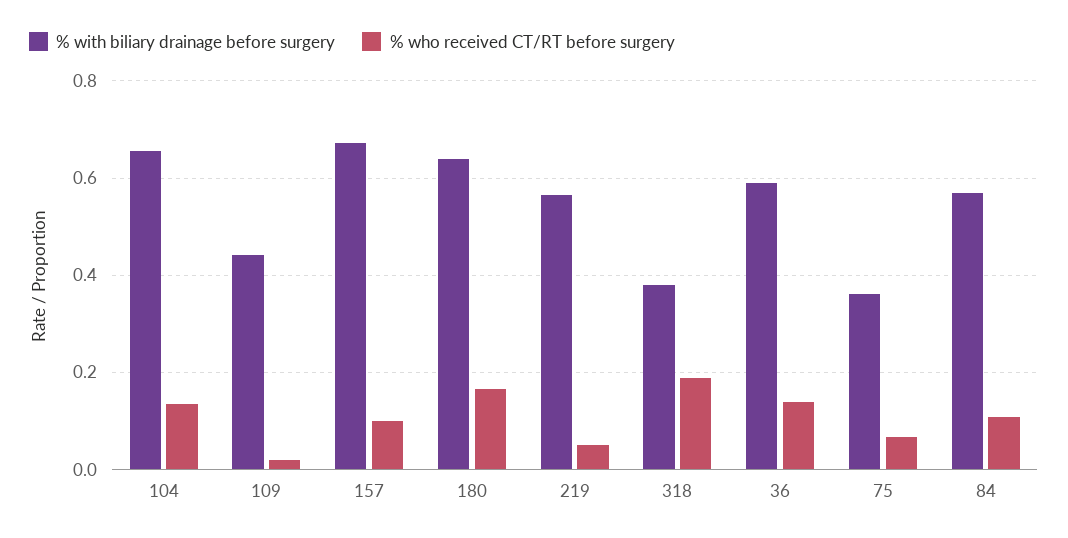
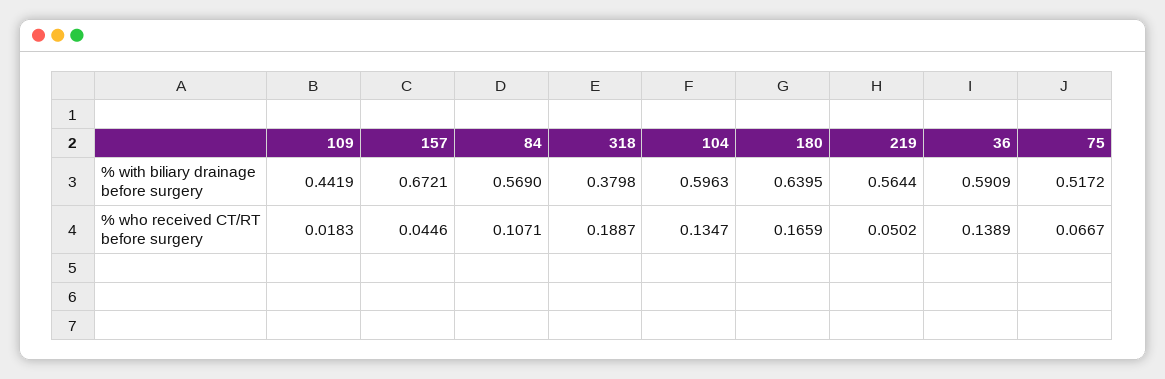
% with biliary drainage before surgery, 104: 0.66 -> 0.5963
% who received CT/RT before surgery, 157: 0.1 -> 0.0446
% with biliary drainage before surgery, 75: 0.36 -> 0.5172

